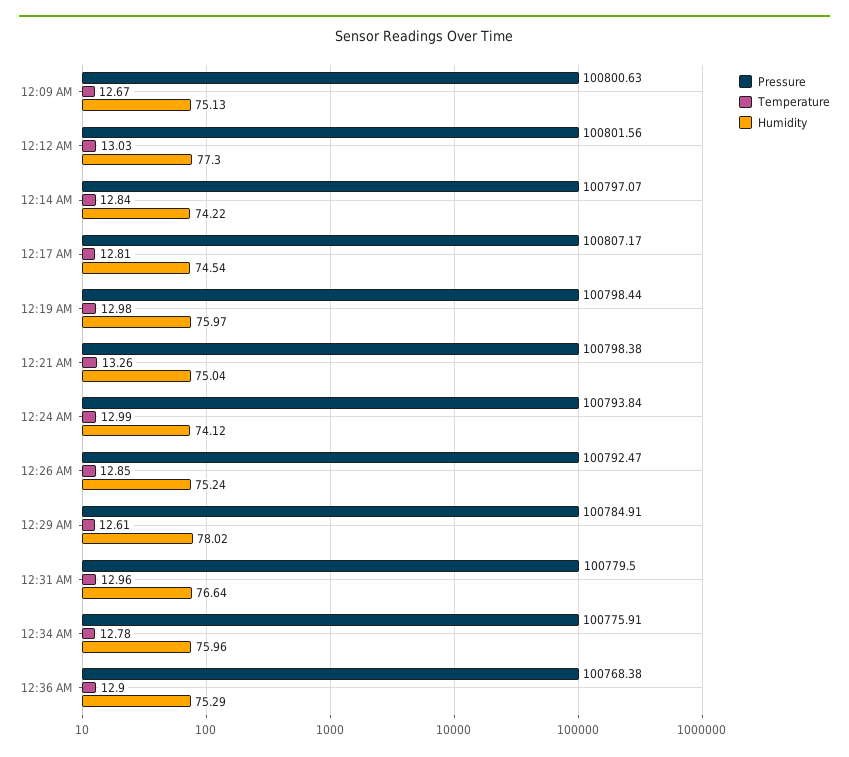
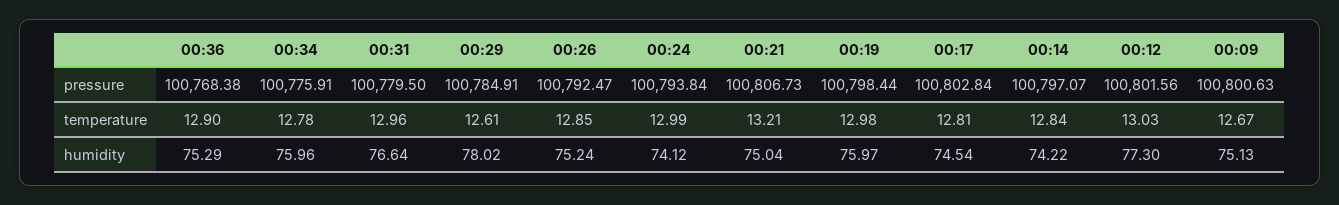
Pressure, 12:17 AM: 100807.17 -> 100802.84
Pressure, 12:21 AM: 100798.38 -> 100806.73
Temperature, 12:21 AM: 13.26 -> 13.21

